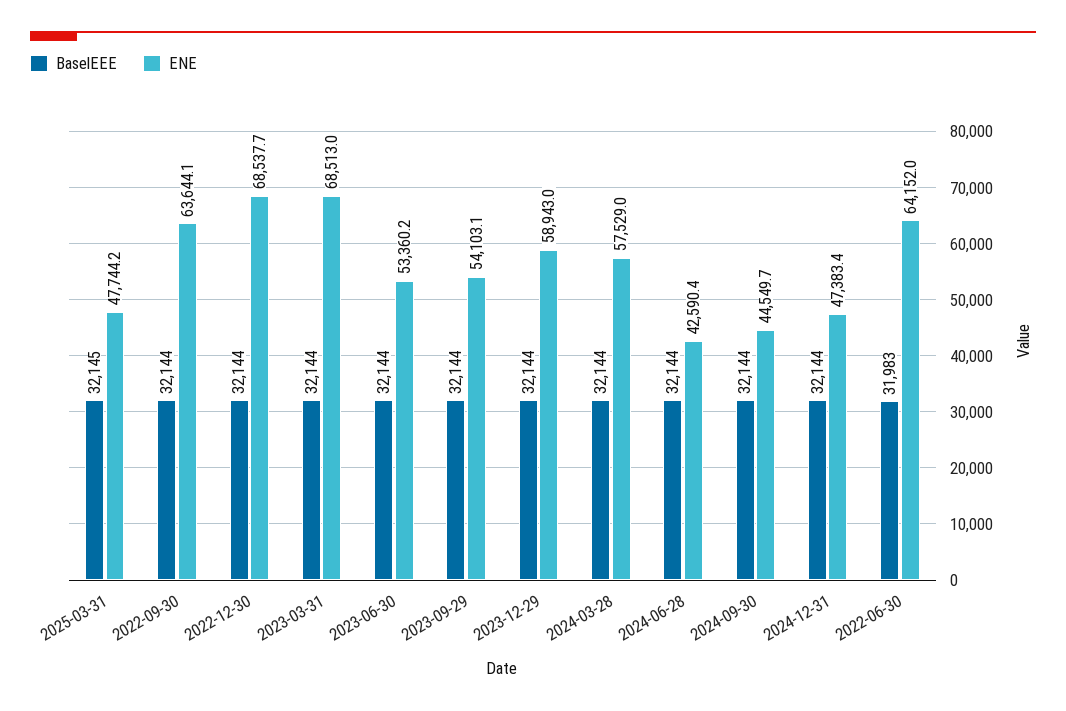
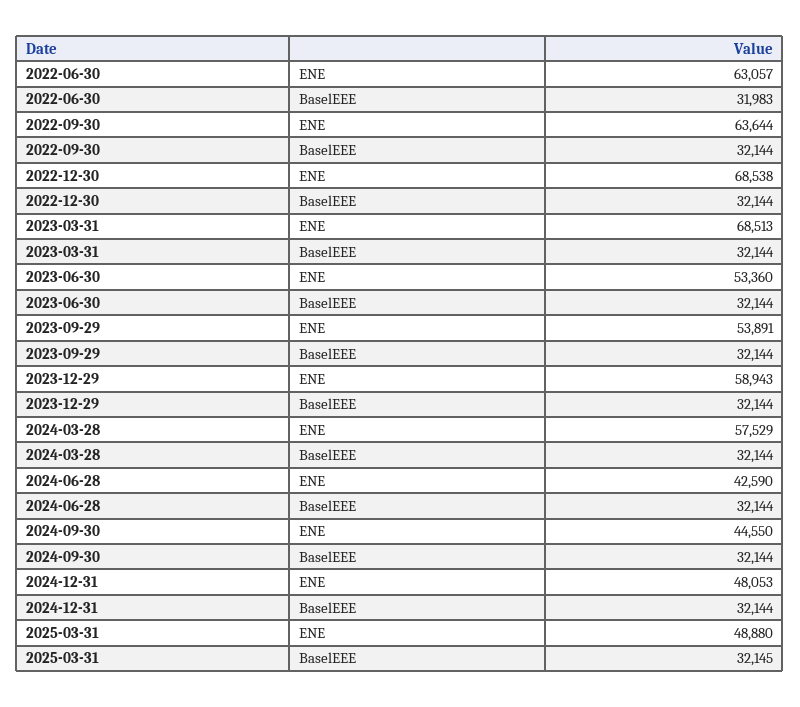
ENE, 2025-03-31: 47744.2 -> 48880
ENE, 2023-09-29: 54103.1 -> 53891
ENE, 2024-12-31: 47383.4 -> 48053
ENE, 2022-06-30: 64152 -> 63057

